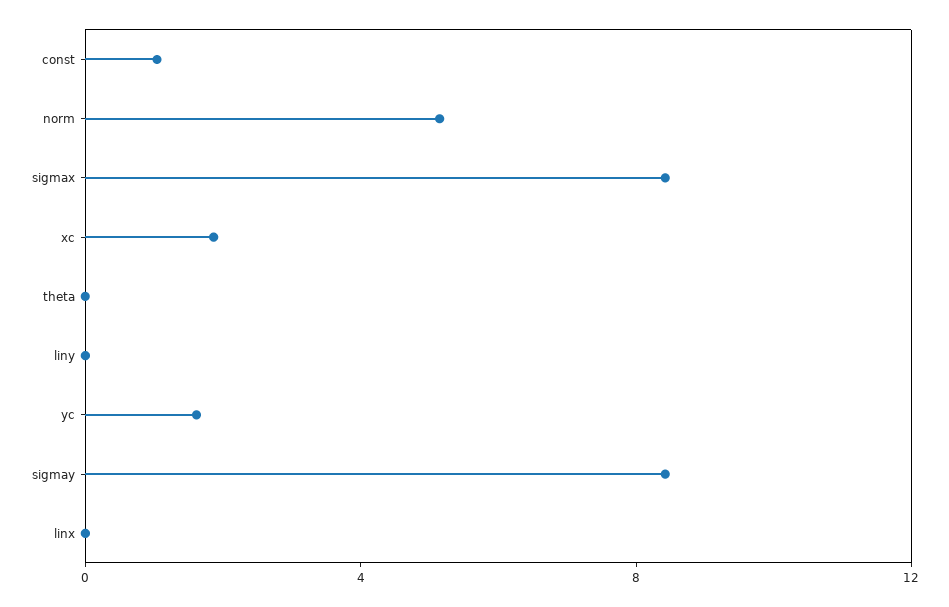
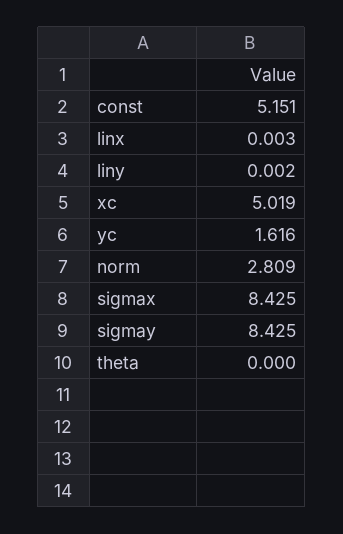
const: 1 -> 5.151
norm: 5 -> 2.809
xc: 2 -> 5.019

